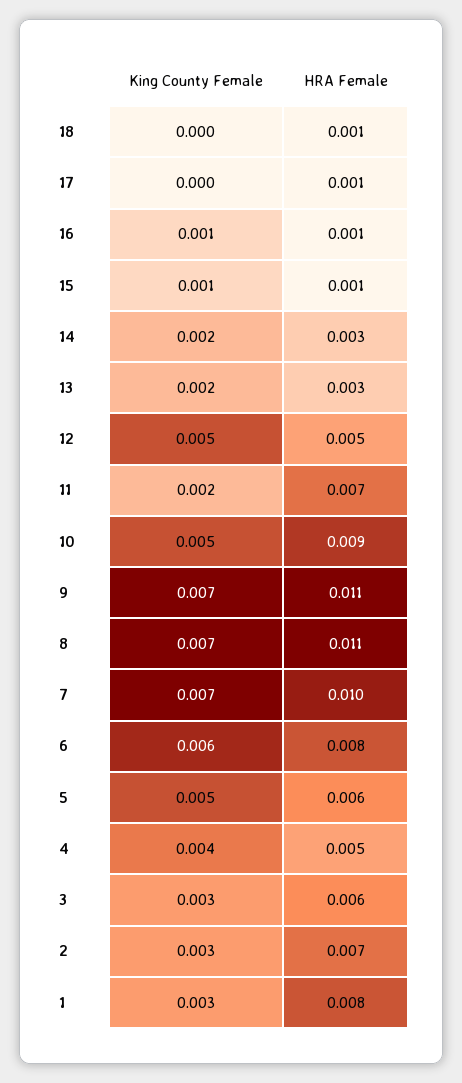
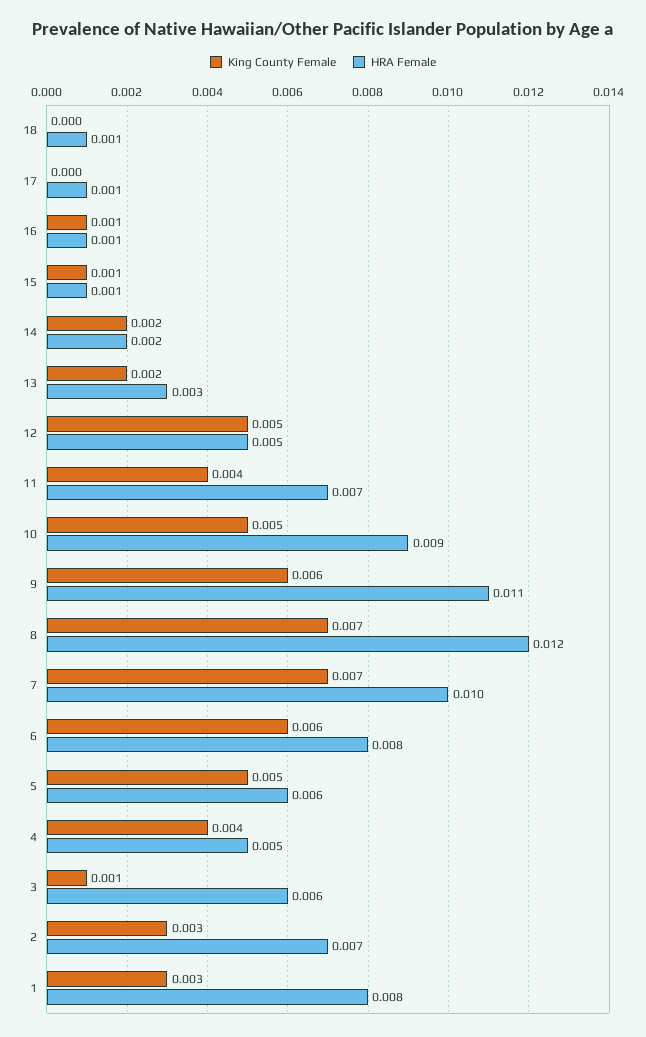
HRA Female, 14: 0.003 -> 0.002
King County Female, 11: 0.002 -> 0.004
King County Female, 9: 0.007 -> 0.006
HRA Female, 8: 0.011 -> 0.012
King County Female, 3: 0.003 -> 0.001

